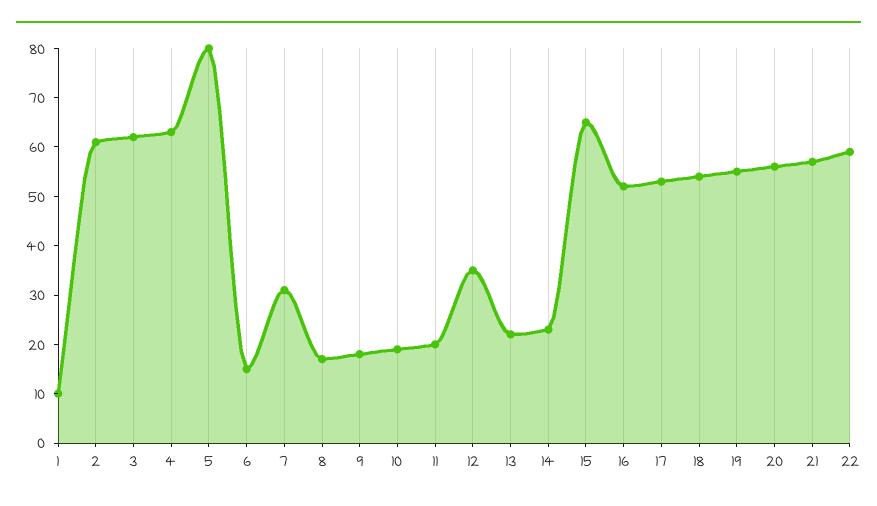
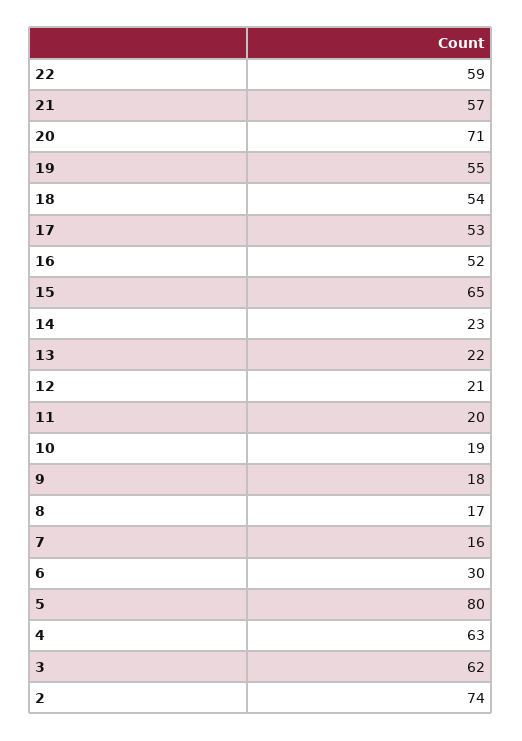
1: 10 -> none
2: 60 -> 74
6: 15 -> 30
7: 30 -> 16
12: 35 -> 21
20: 55 -> 71

